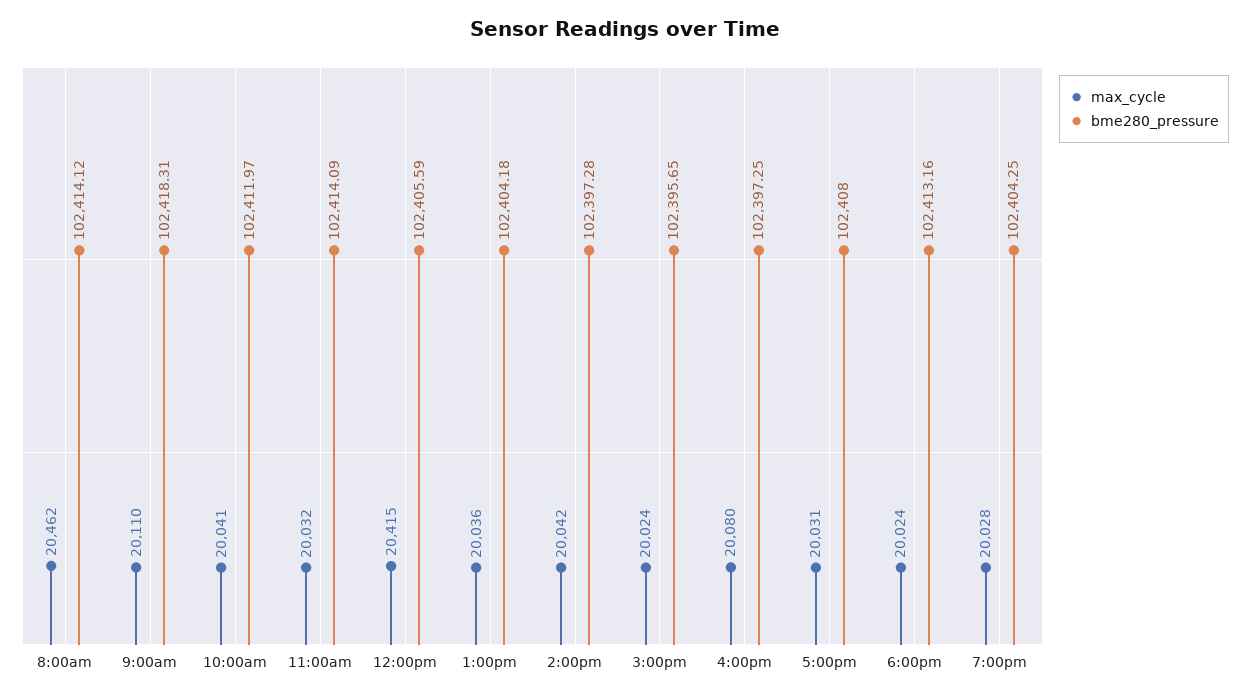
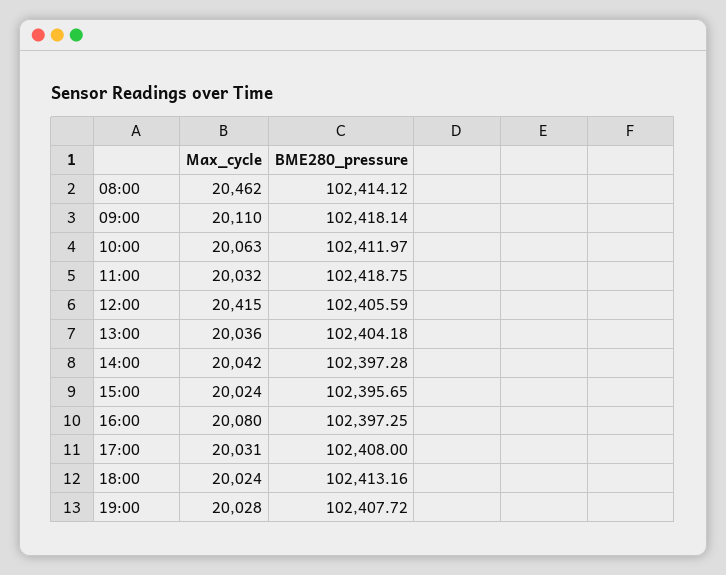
bme280_pressure, 9:00am: 102418.31 -> 102418.14
max_cycle, 10:00am: 20041 -> 20063
bme280_pressure, 11:00am: 102414.09 -> 102418.75
bme280_pressure, 7:00pm: 102404.25 -> 102407.72

